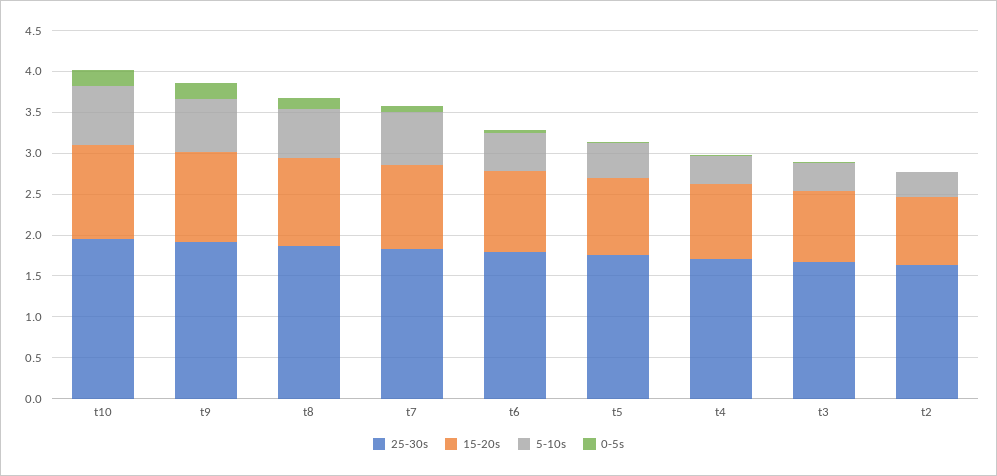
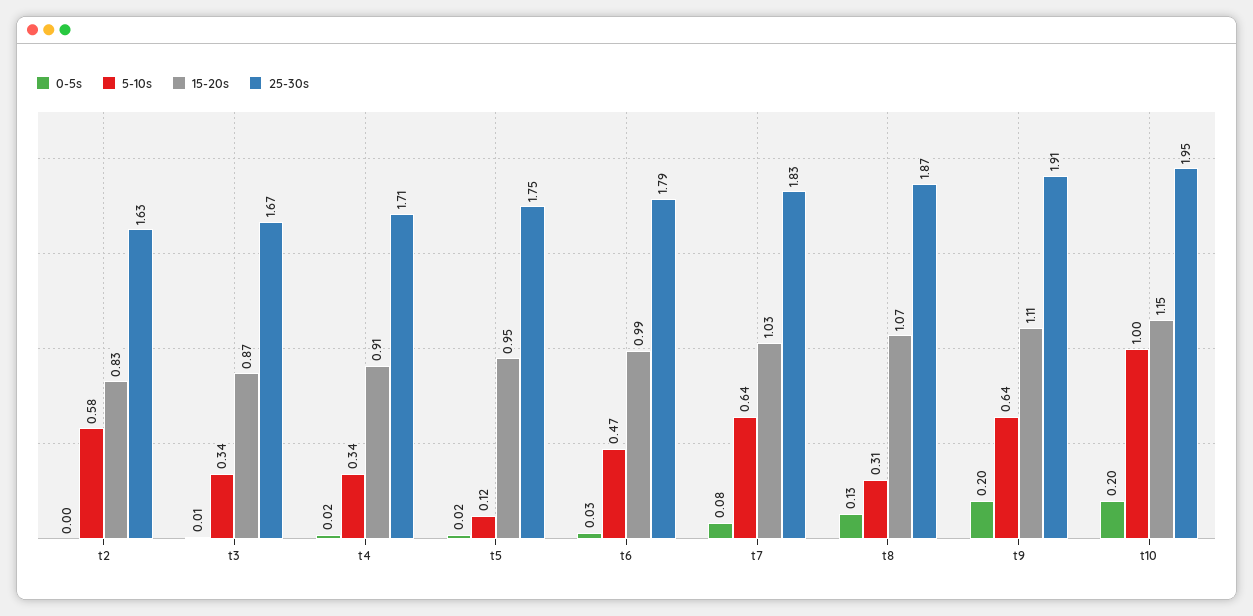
5-10s, t10: 0.7 -> 1
5-10s, t8: 0.6 -> 0.31
5-10s, t5: 0.4 -> 0.12
5-10s, t2: 0.3 -> 0.58

